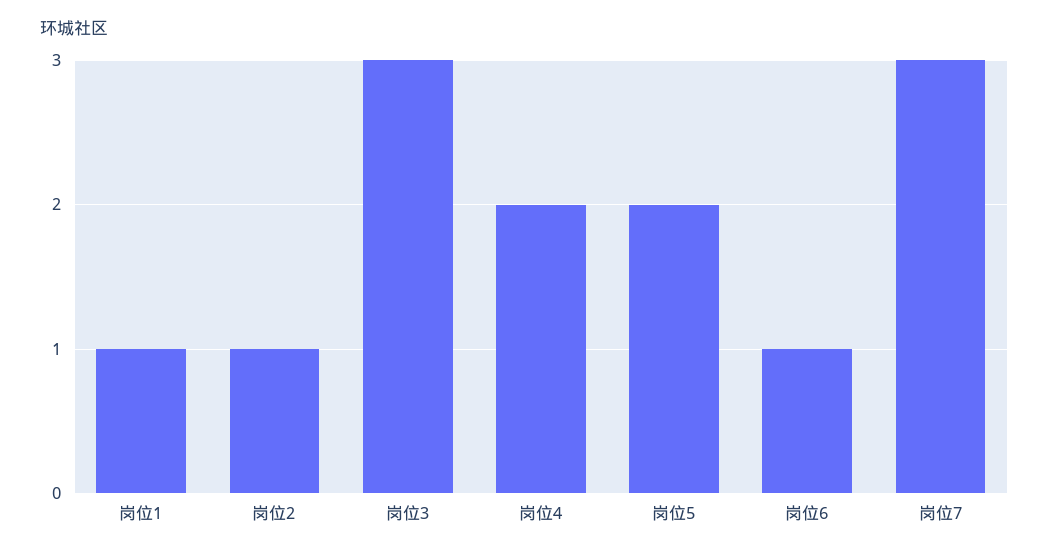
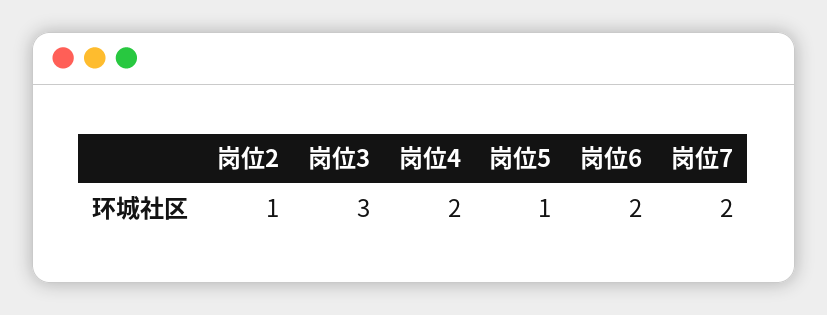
岗位1: 1 -> none
岗位5: 2 -> 1
岗位6: 1 -> 2
岗位7: 3 -> 2

